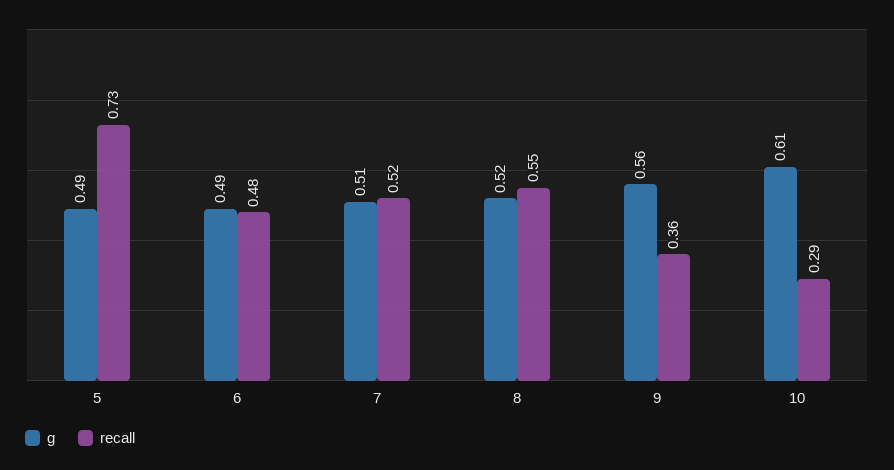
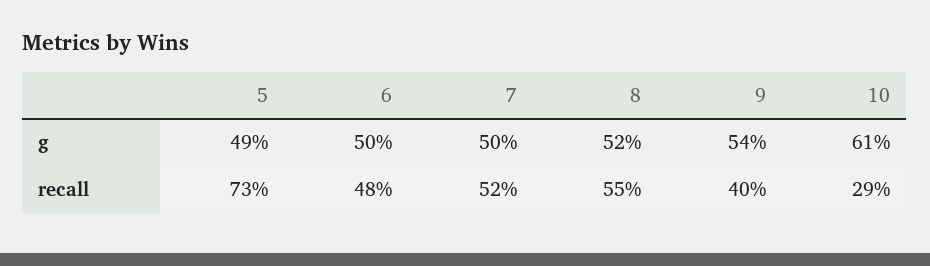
g, 6: 0.49 -> 0.5
g, 7: 0.51 -> 0.5
g, 9: 0.56 -> 0.54
recall, 9: 0.36 -> 0.4

